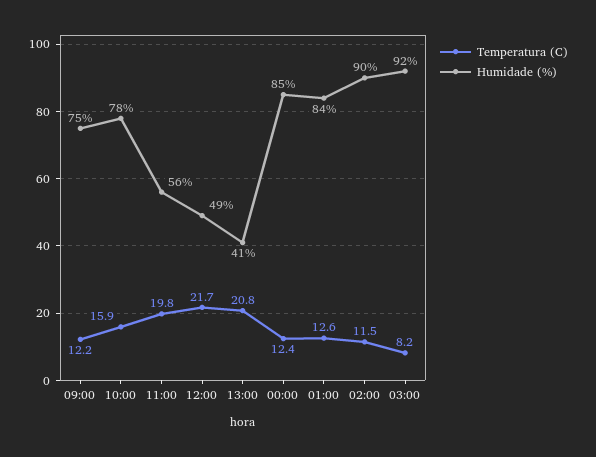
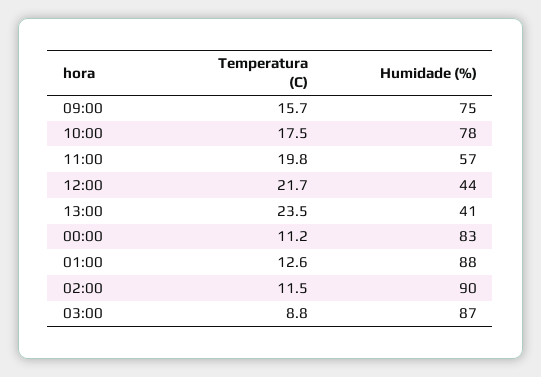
Temperatura (C), 09:00: 12.2 -> 15.7
Temperatura (C), 10:00: 15.9 -> 17.5
Humidade (%), 11:00: 56 -> 57
Humidade (%), 12:00: 49 -> 44
Temperatura (C), 13:00: 20.8 -> 23.5
Temperatura (C), 00:00: 12.4 -> 11.2
Humidade (%), 00:00: 85 -> 83
Humidade (%), 01:00: 84 -> 88
Temperatura (C), 03:00: 8.2 -> 8.8
Humidade (%), 03:00: 92 -> 87

